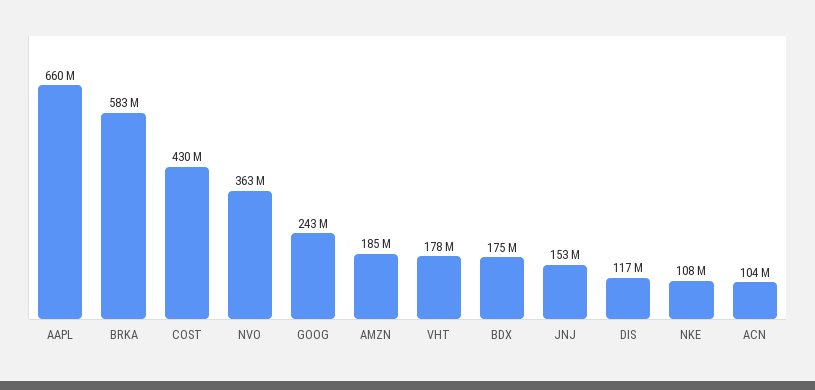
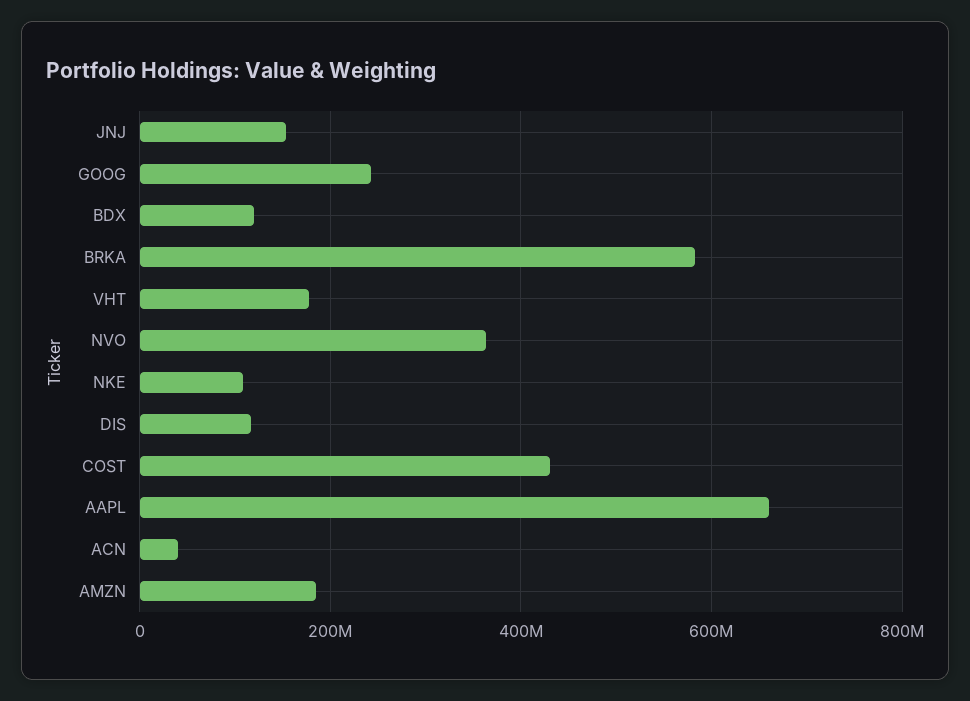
BDX: 175000000 -> 120000000
ACN: 104000000 -> 40000000

